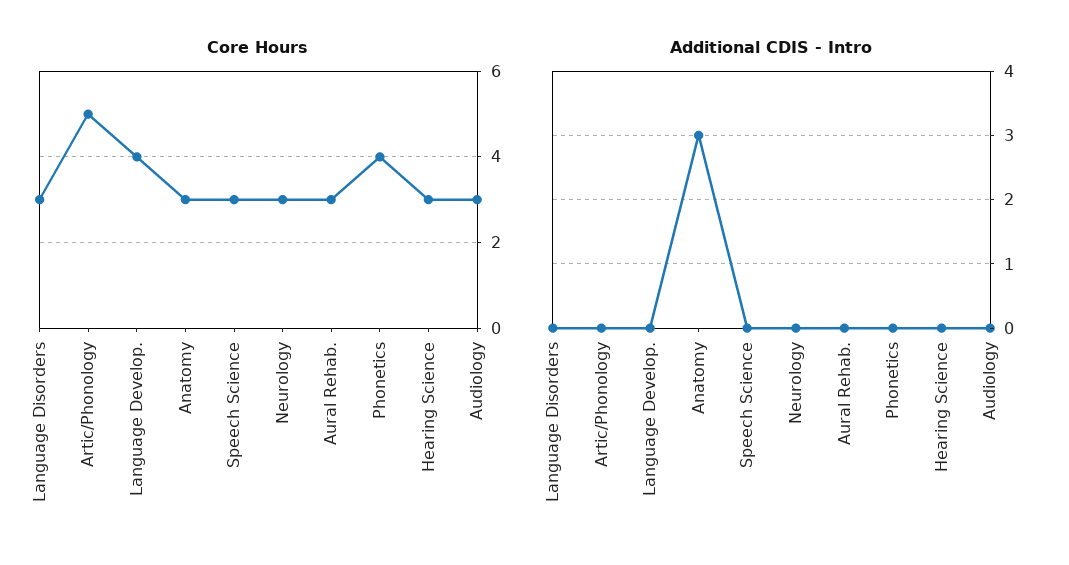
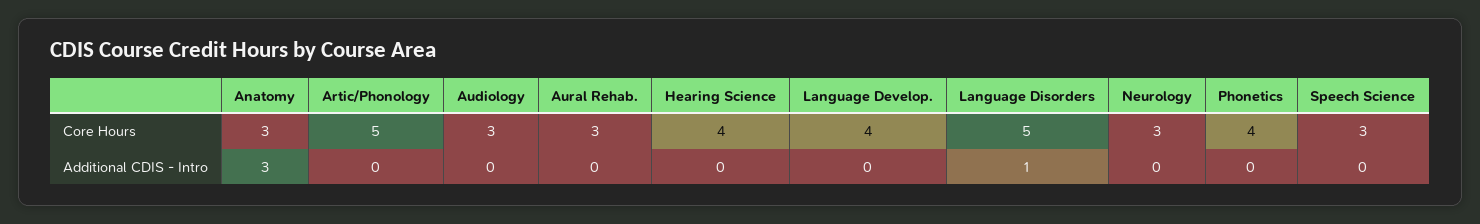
Core Hours, Language Disorders: 3 -> 5
Core Hours, Hearing Science: 3 -> 4
Additional CDIS - Intro, Language Disorders: 0 -> 1

